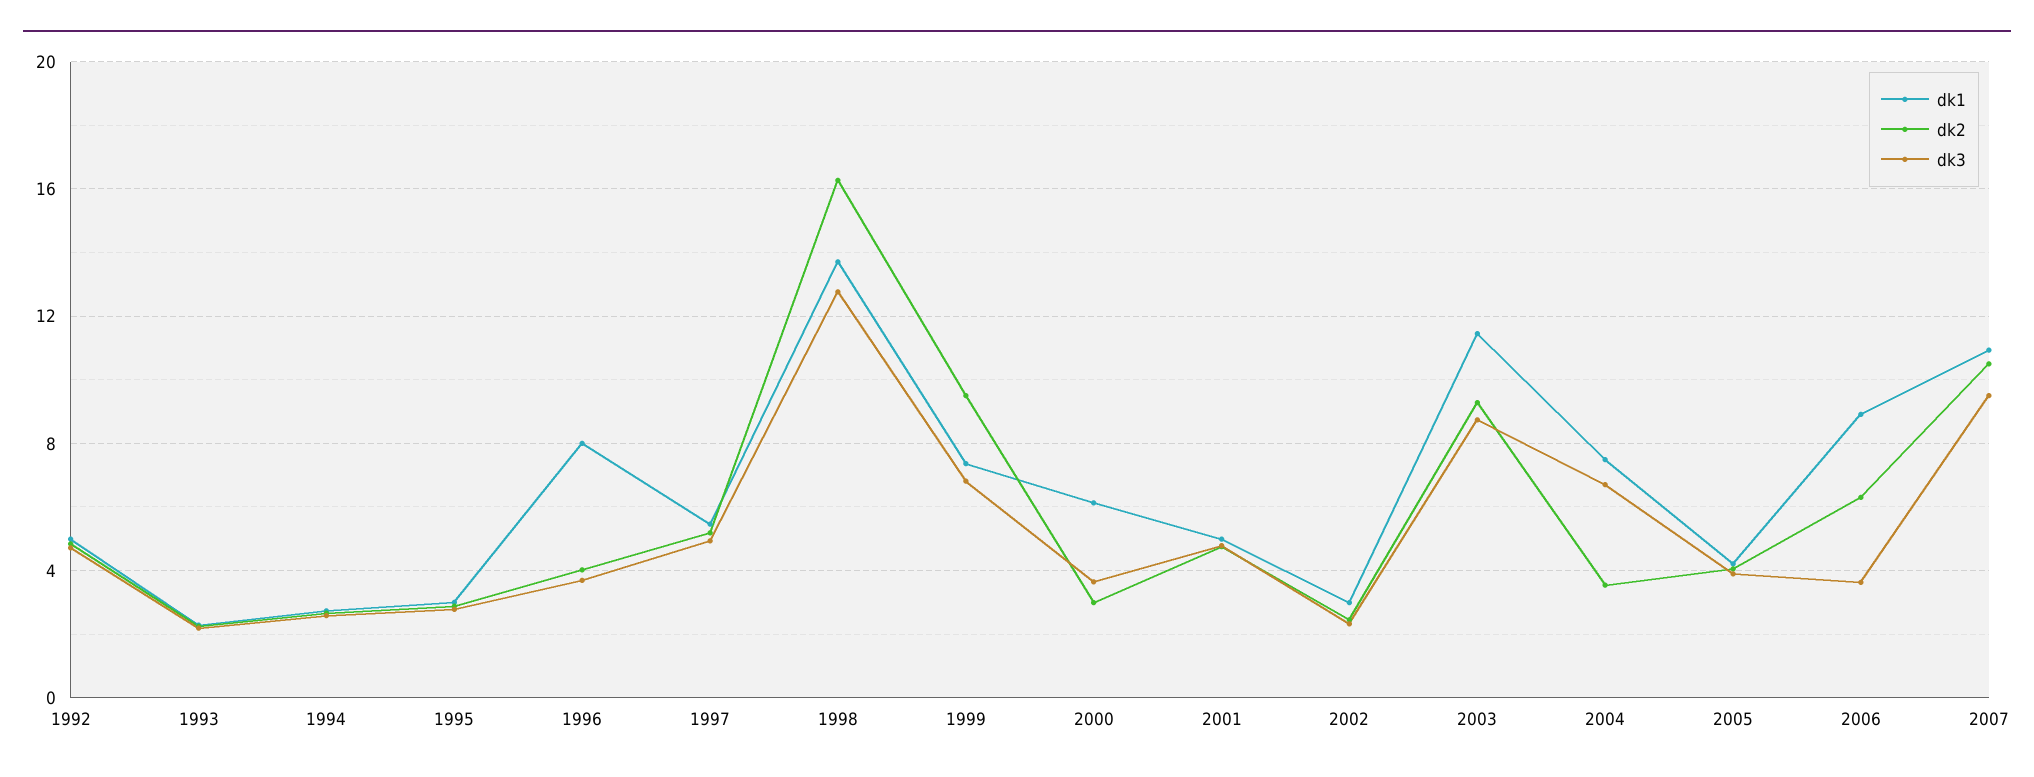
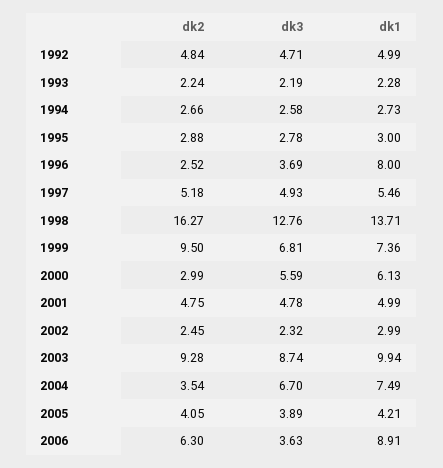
dk2, 1996: 4 -> 2.52
dk3, 2000: 3.5 -> 5.59
dk1, 2003: 11.5 -> 9.94
dk1, 2007: 11 -> none
dk2, 2007: 10.5 -> none
dk3, 2007: 9.5 -> none

